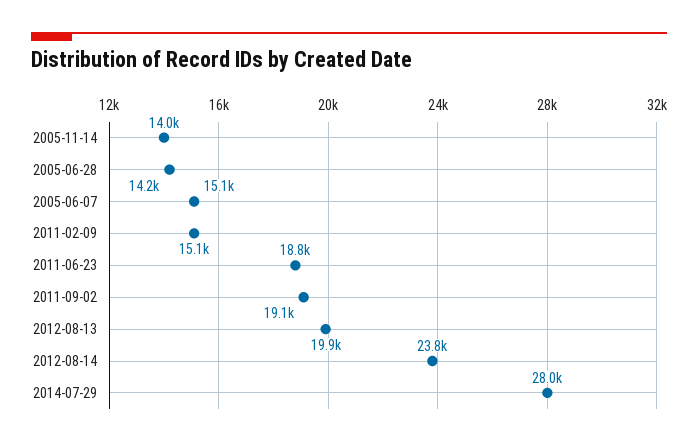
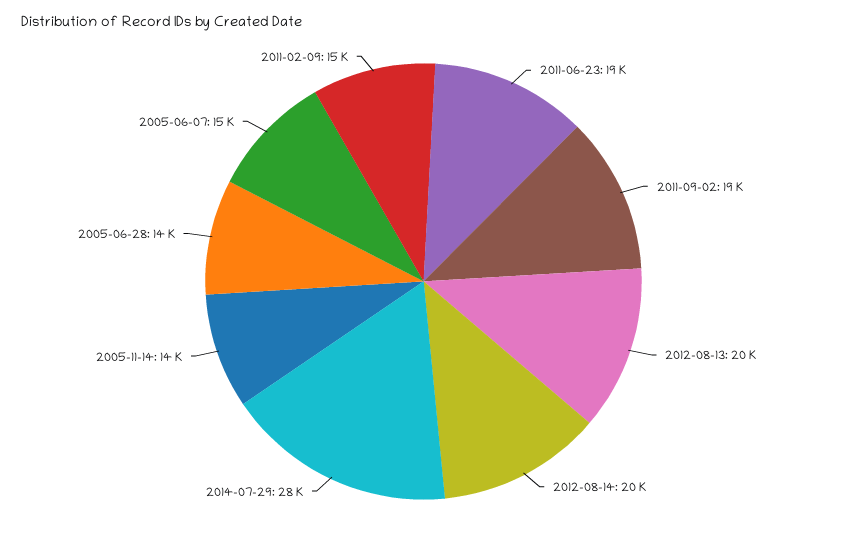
2012-08-14: 23800 -> 20000

